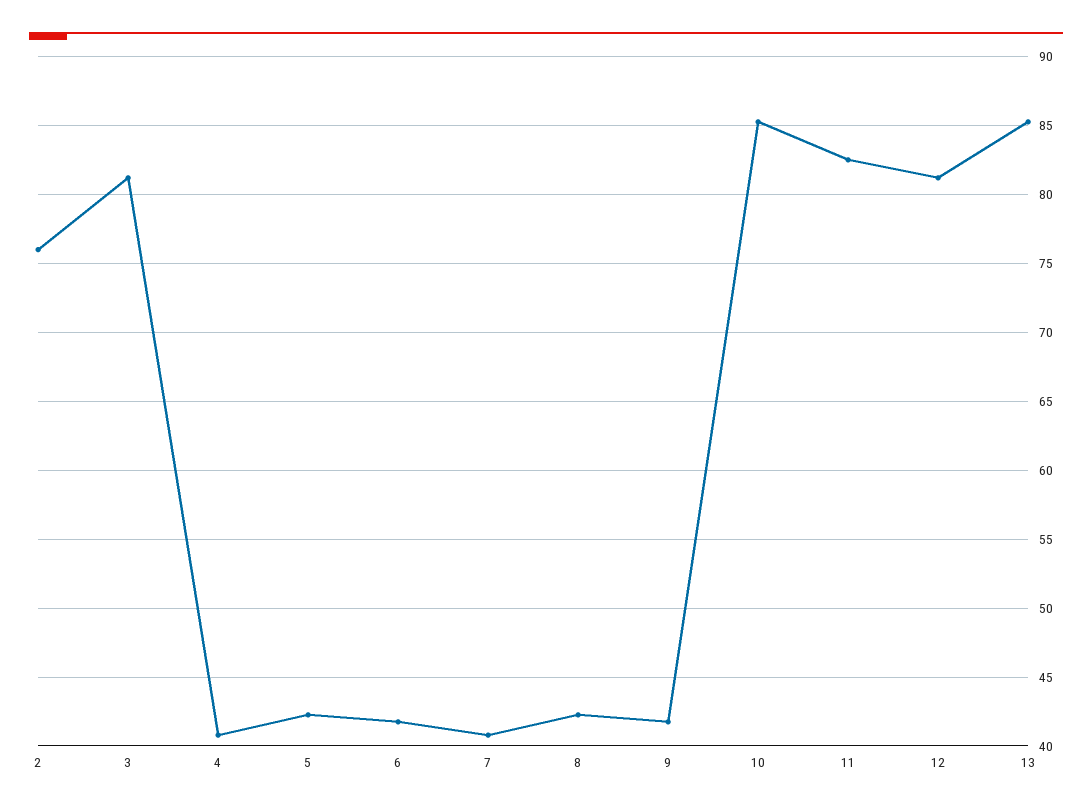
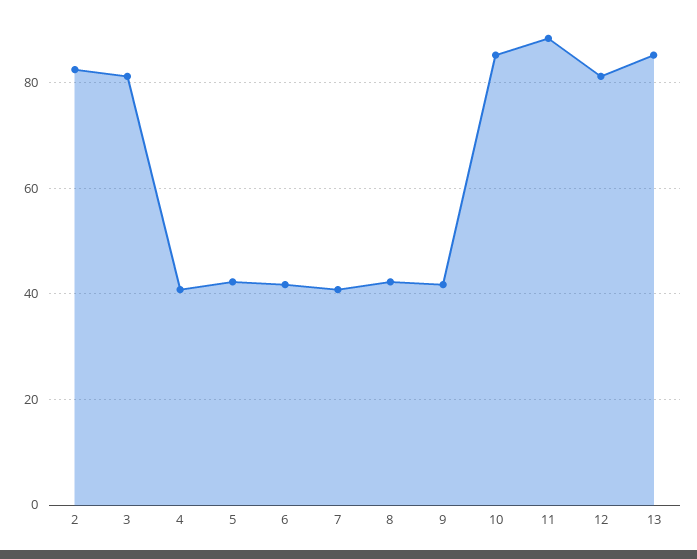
2: 76 -> 82
11: 82.5 -> 88

